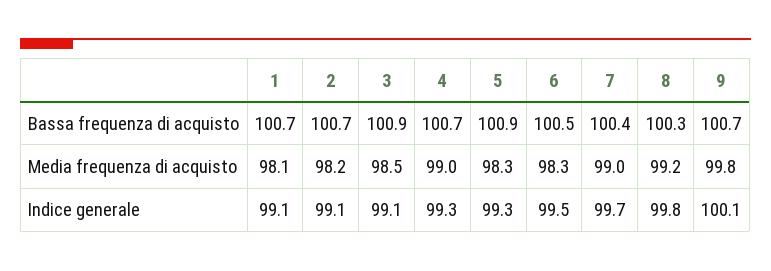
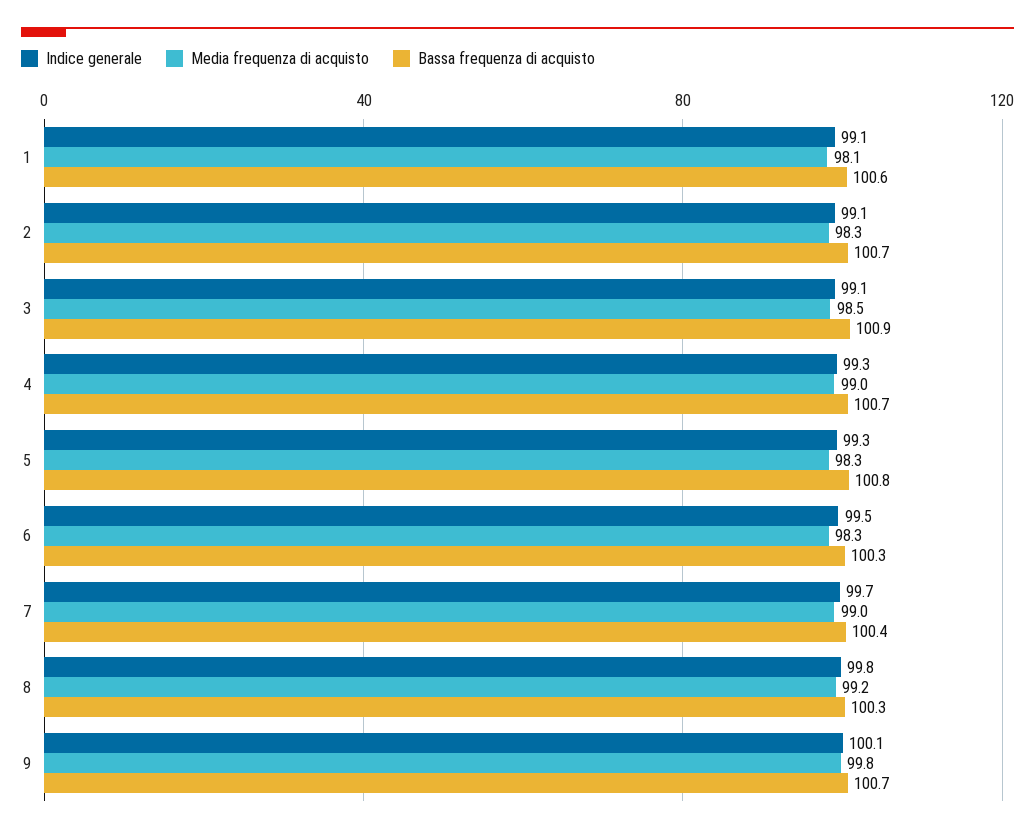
Bassa frequenza di acquisto, 1: 100.7 -> 100.6
Bassa frequenza di acquisto, 5: 100.9 -> 100.8
Bassa frequenza di acquisto, 6: 100.5 -> 100.3
Media frequenza di acquisto, 2: 98.2 -> 98.3

